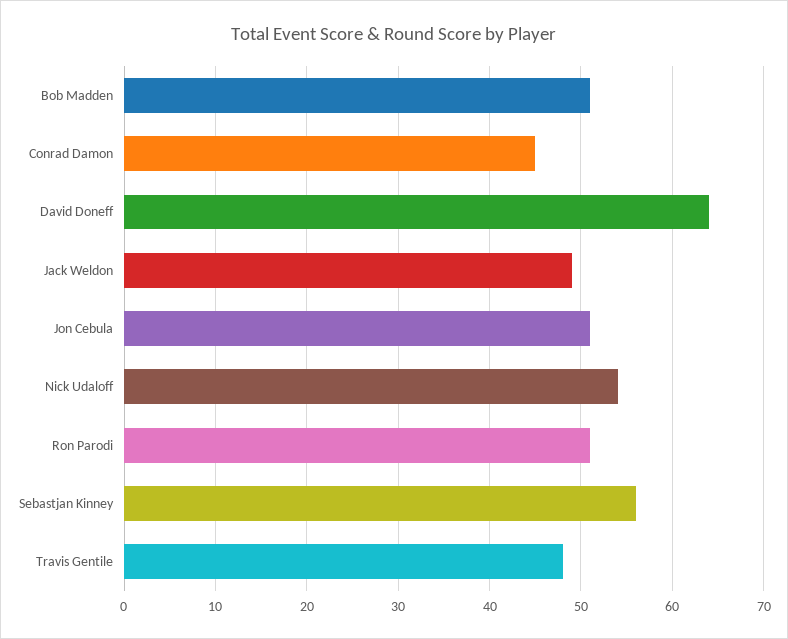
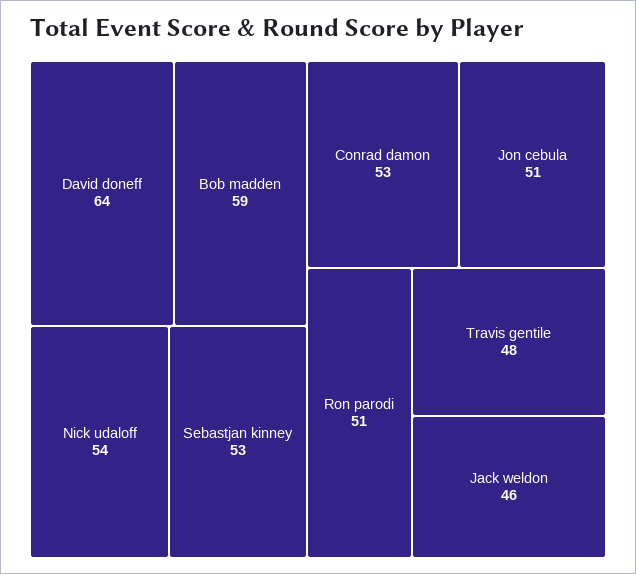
Bob Madden: 51 -> 59
Conrad Damon: 45 -> 53
Jack Weldon: 49 -> 46
Sebastjan Kinney: 56 -> 53

